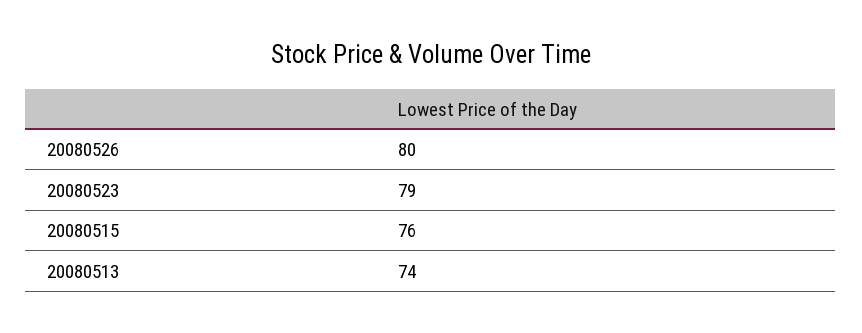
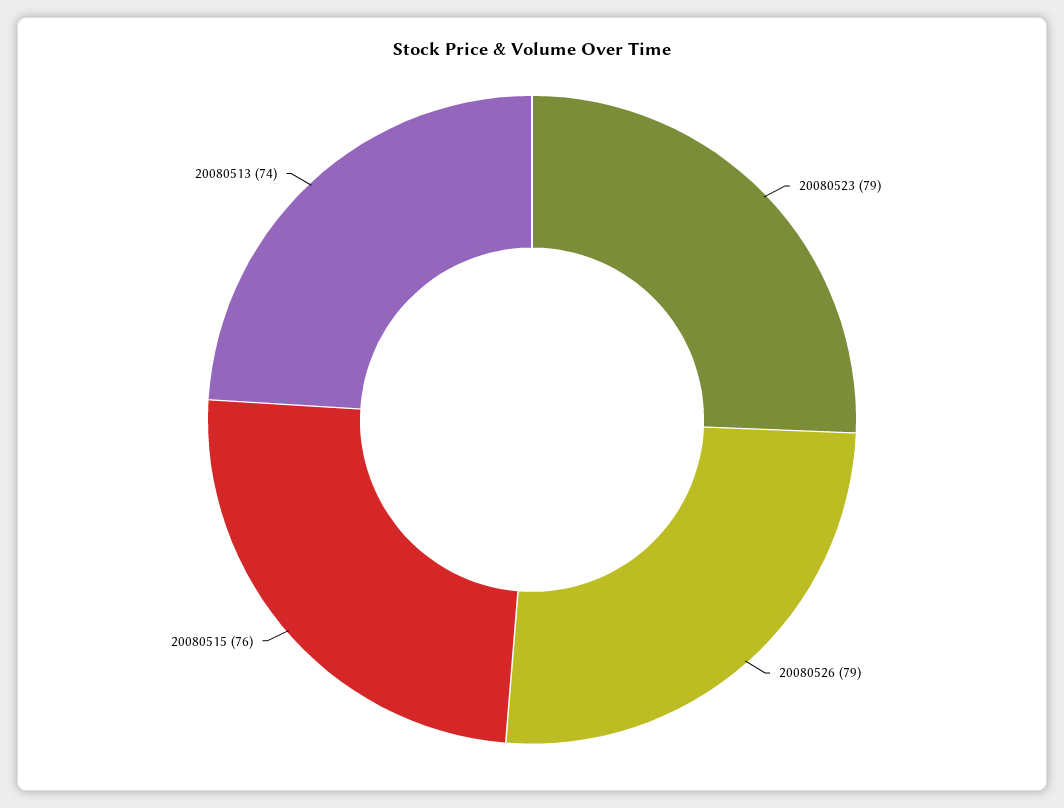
20080526: 80 -> 79

